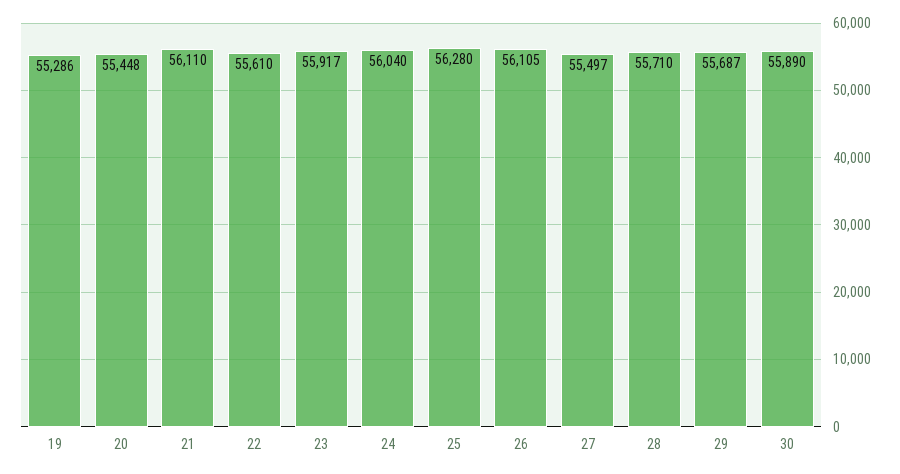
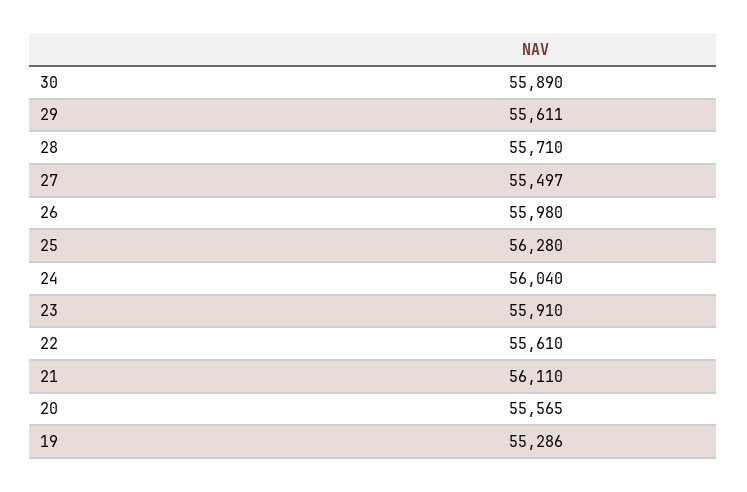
20: 55448 -> 55565
23: 55917 -> 55910
26: 56105 -> 55980
29: 55687 -> 55611

